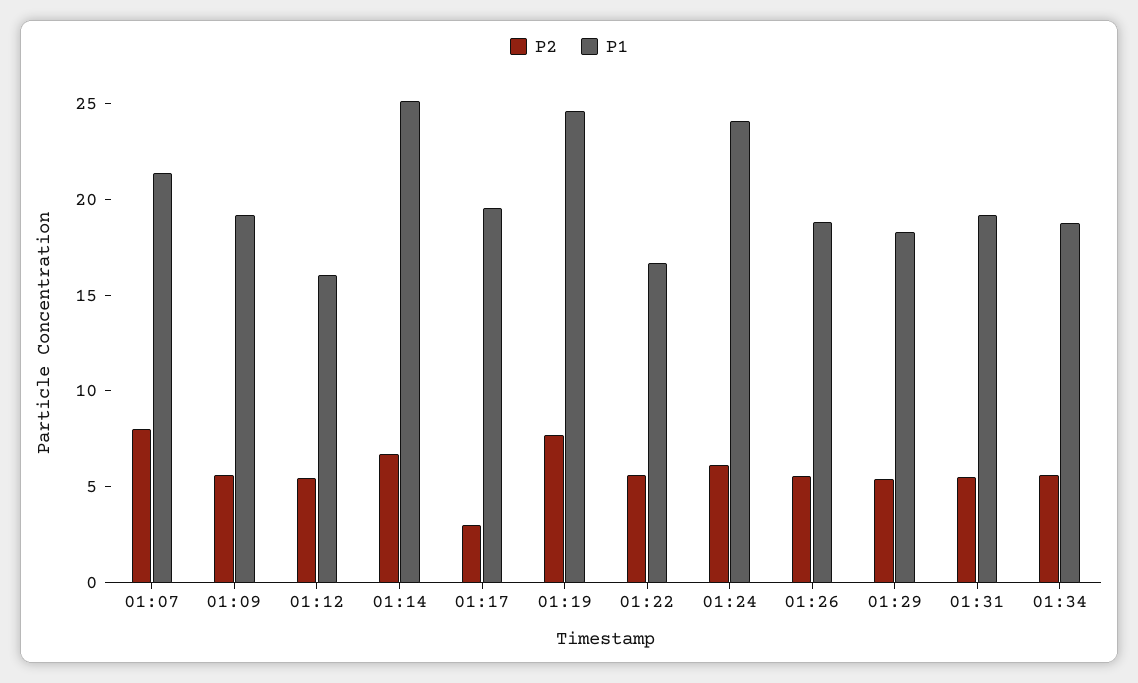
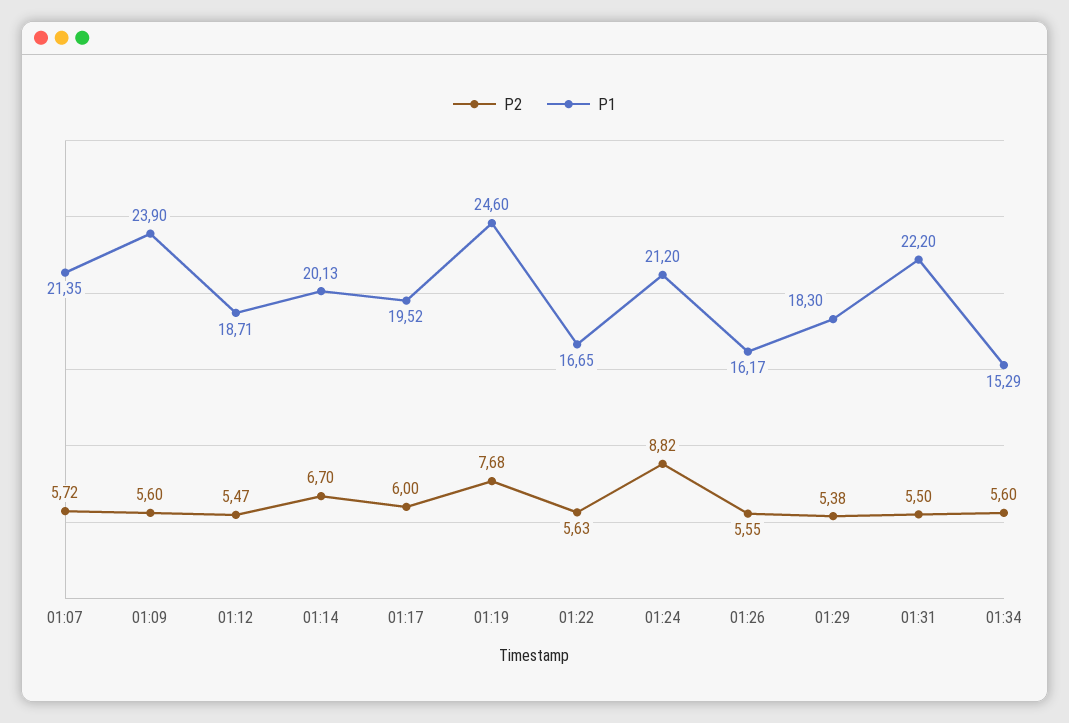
P2, 01:07: 8 -> 5.72
P1, 01:09: 19 -> 23.9
P1, 01:12: 16 -> 18.71
P1, 01:14: 25 -> 20.13
P2, 01:17: 3 -> 6
P2, 01:24: 6 -> 8.82
P1, 01:24: 24 -> 21.2
P1, 01:26: 19 -> 16.17
P1, 01:31: 19 -> 22.2
P1, 01:34: 19 -> 15.29

